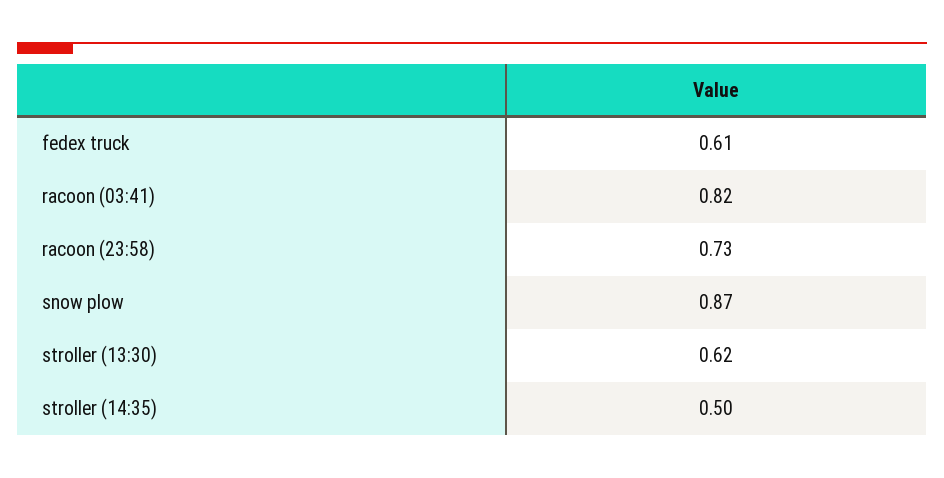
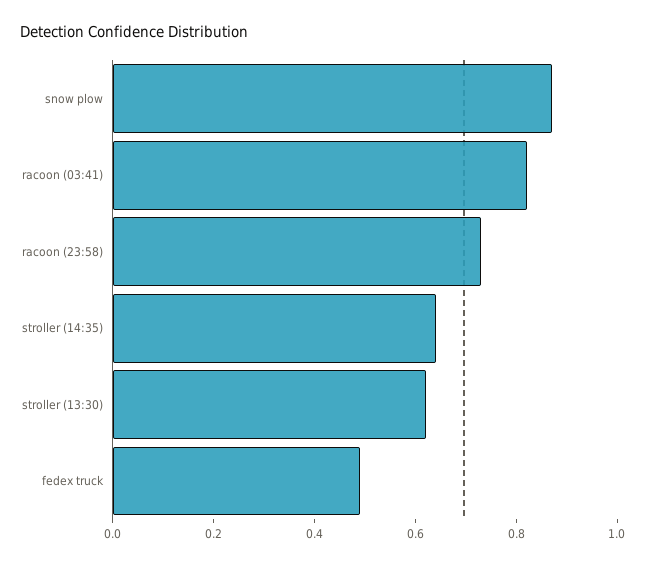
fedex truck: 0.61 -> 0.5
stroller (14:35): 0.5 -> 0.65

